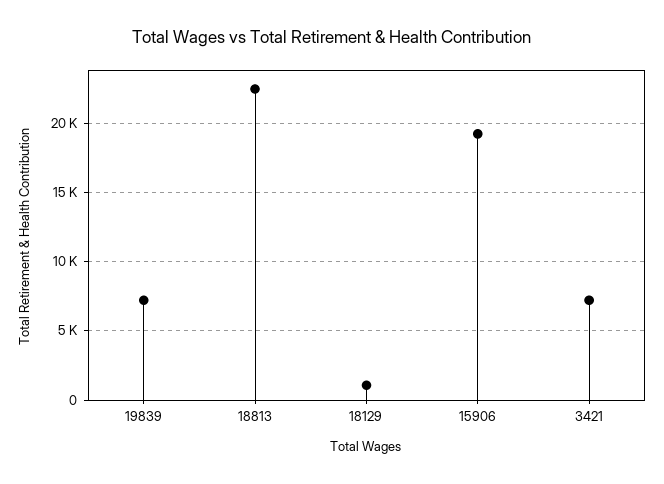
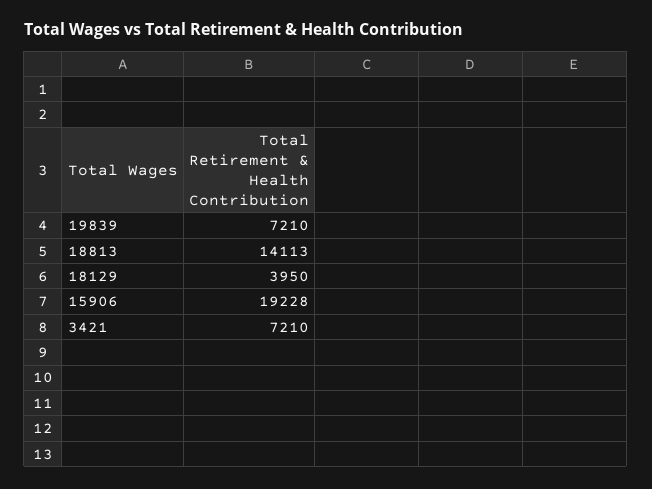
18813: 22500 -> 14113
18129: 1000 -> 3950

